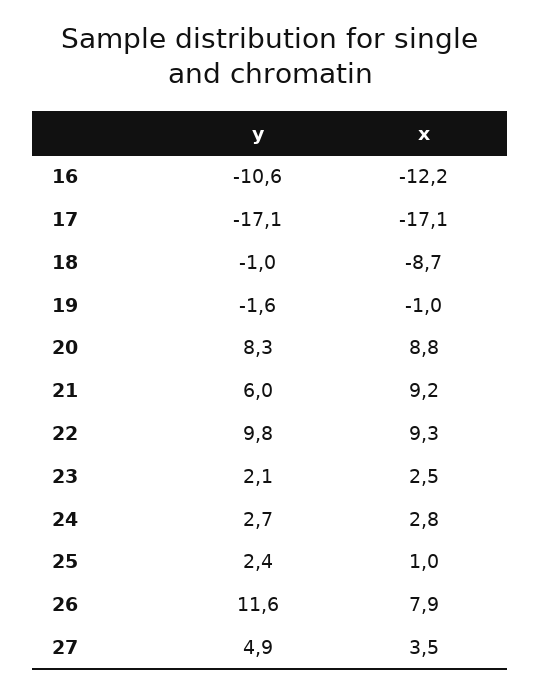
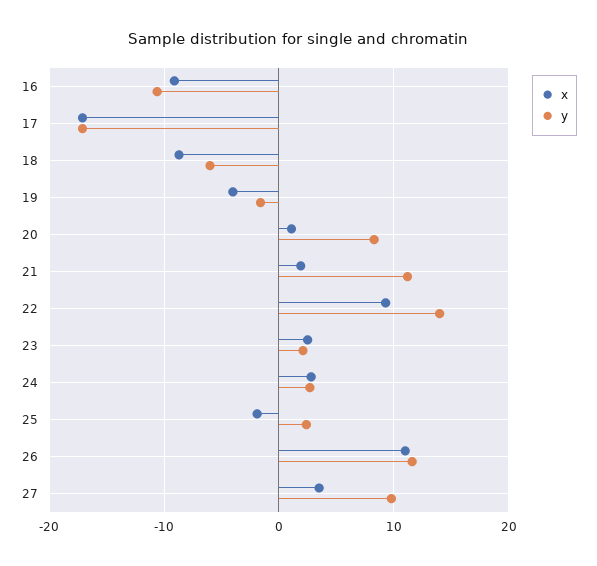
x, 16: -12.2 -> -9
y, 18: -1 -> -6
x, 19: -1 -> -4
x, 20: 8.8 -> 1
y, 21: 6 -> 11
x, 21: 9.2 -> 2
y, 22: 9.8 -> 14
x, 25: 1 -> -2
x, 26: 7.9 -> 11
y, 27: 4.9 -> 10

